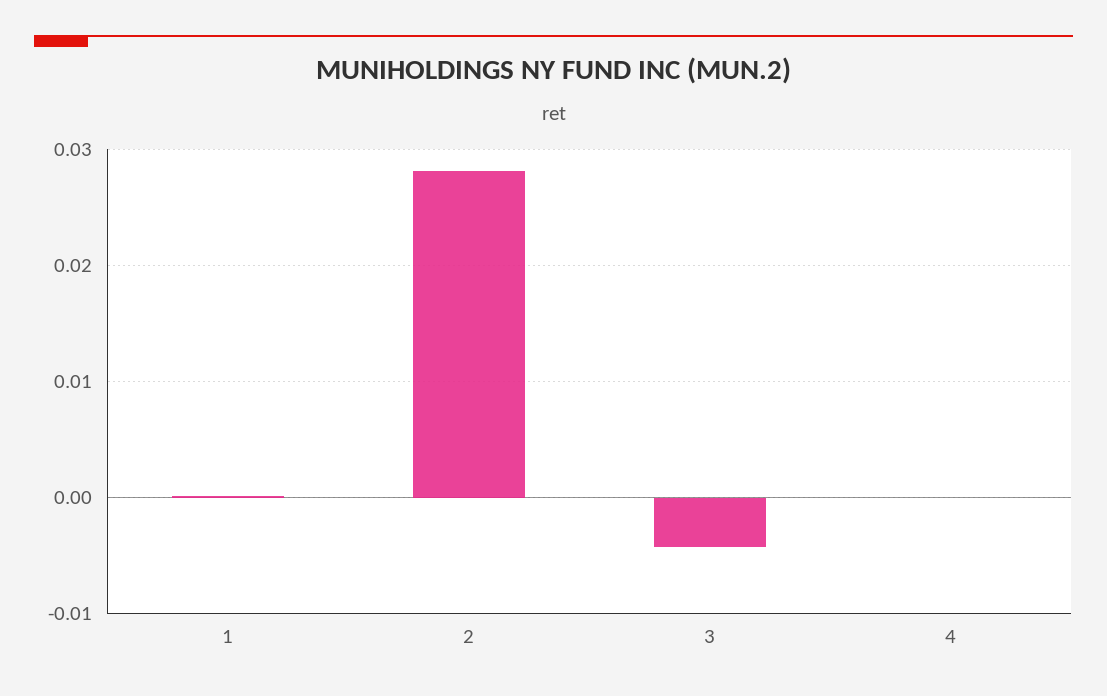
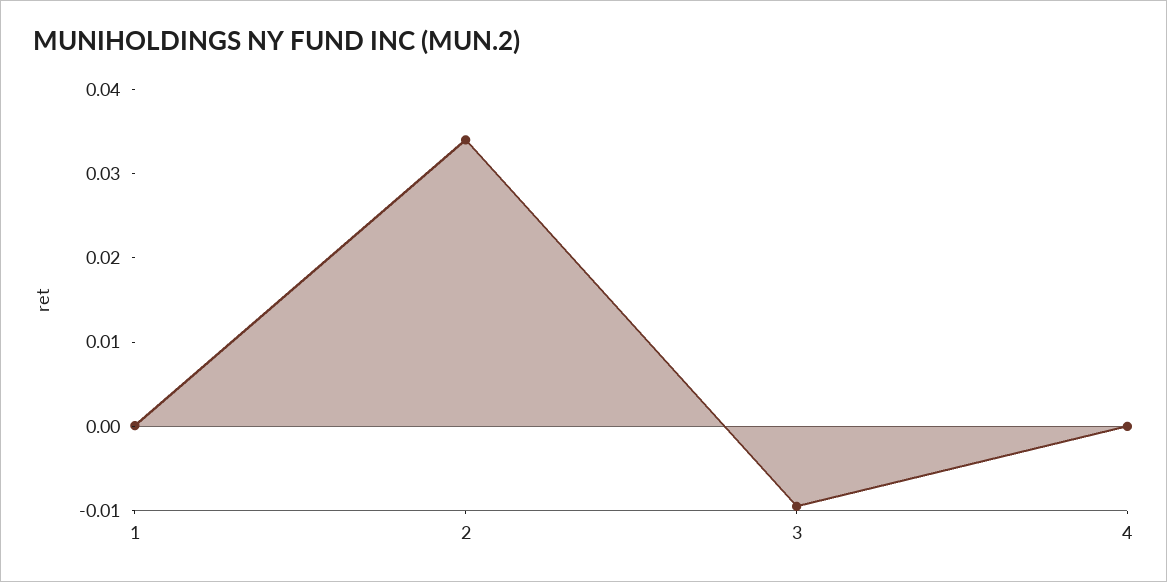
2: 0.028 -> 0.034
3: -0.004 -> -0.01

